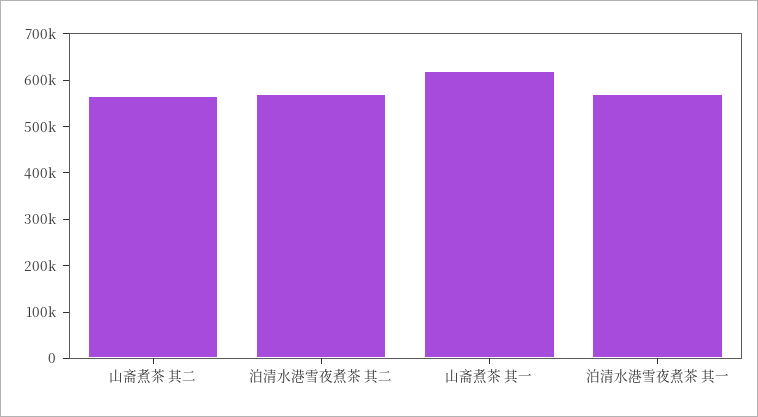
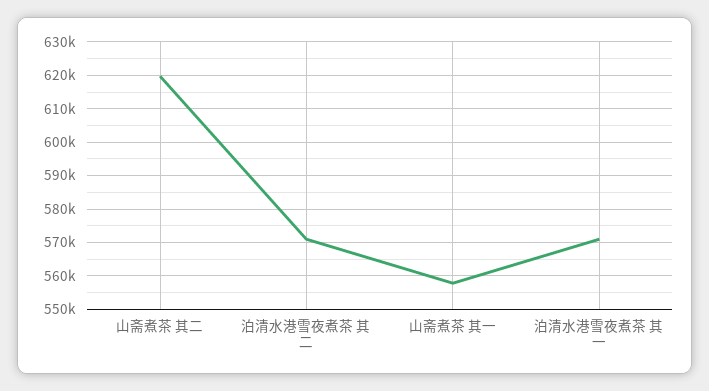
山斋煮茶 其二: 560000 -> 620000
山斋煮茶 其一: 620000 -> 558000

